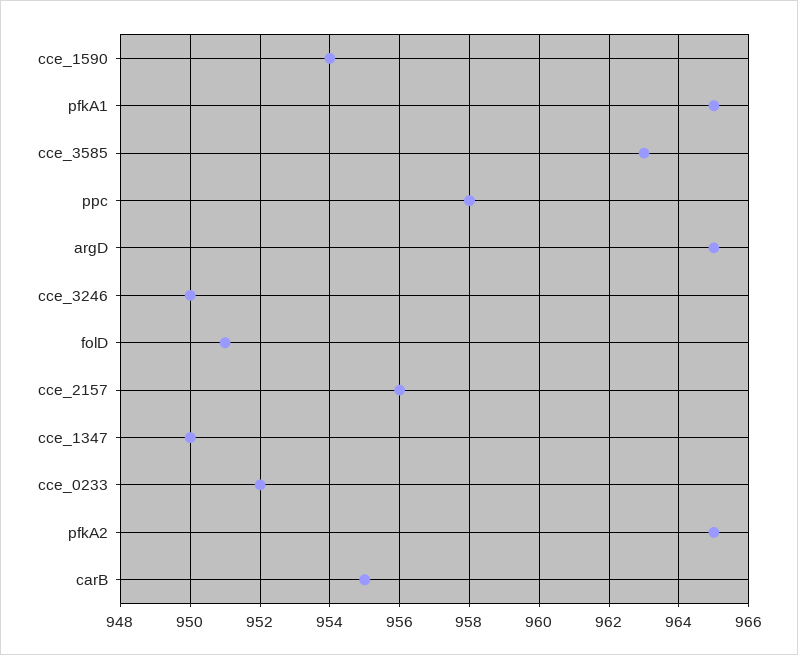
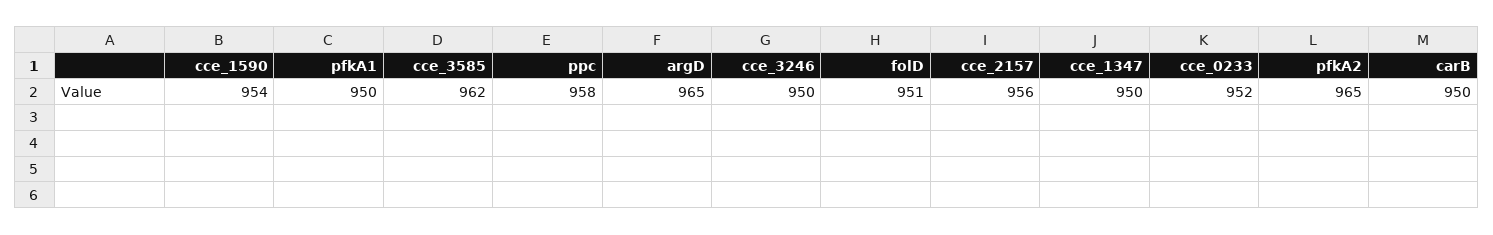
pfkA1: 965 -> 950
cce_3585: 963 -> 962
carB: 955 -> 950

